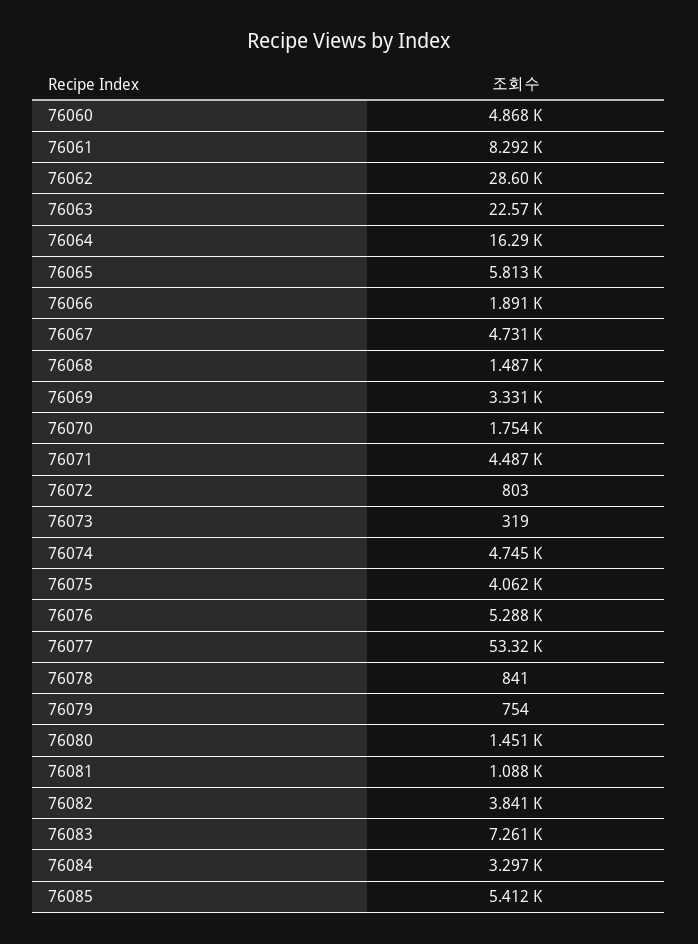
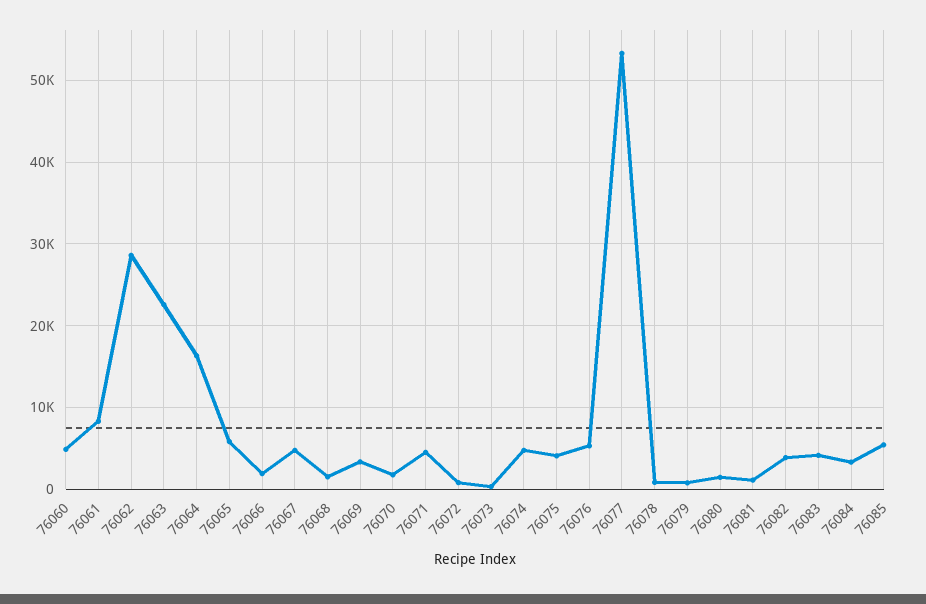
76083: 7261 -> 4000

